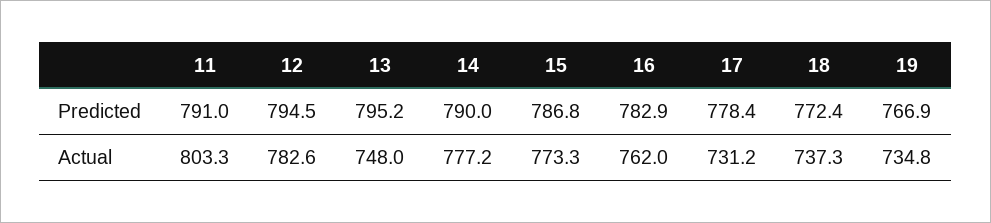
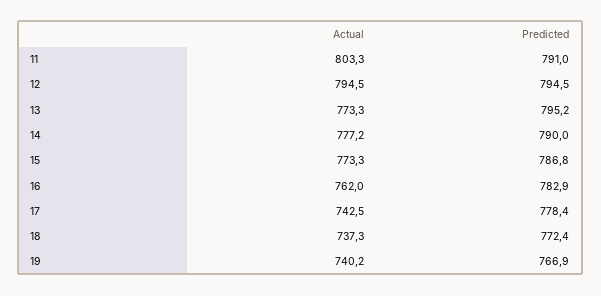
12, Actual: 782.6 -> 794.5
13, Actual: 748 -> 773.3
17, Actual: 731.2 -> 742.5
19, Actual: 734.8 -> 740.2

